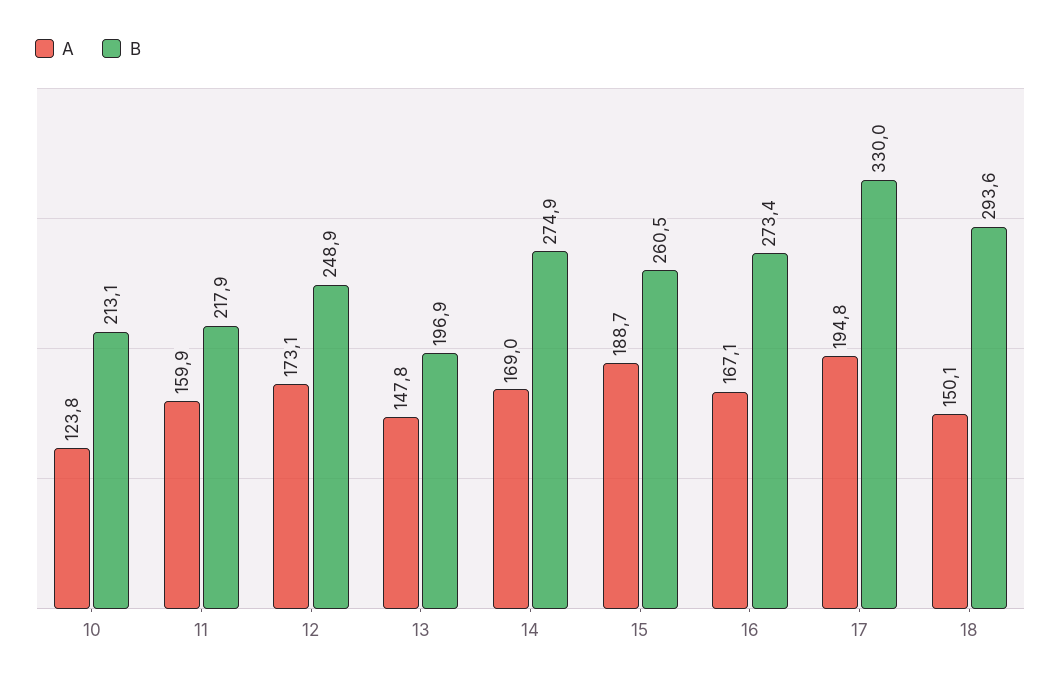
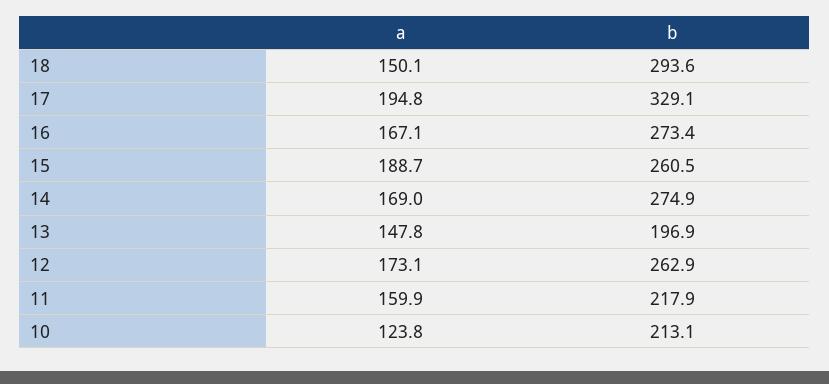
B, 12: 248.9 -> 262.9
B, 17: 330 -> 329.1

